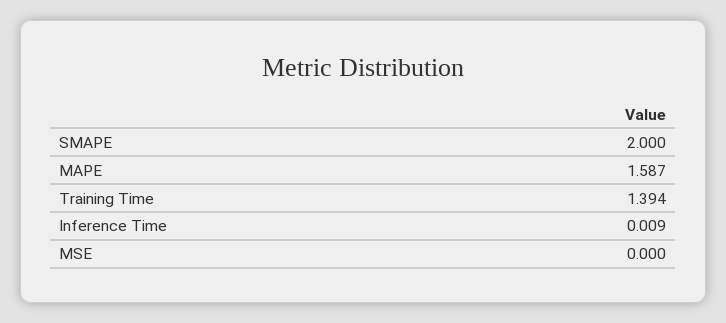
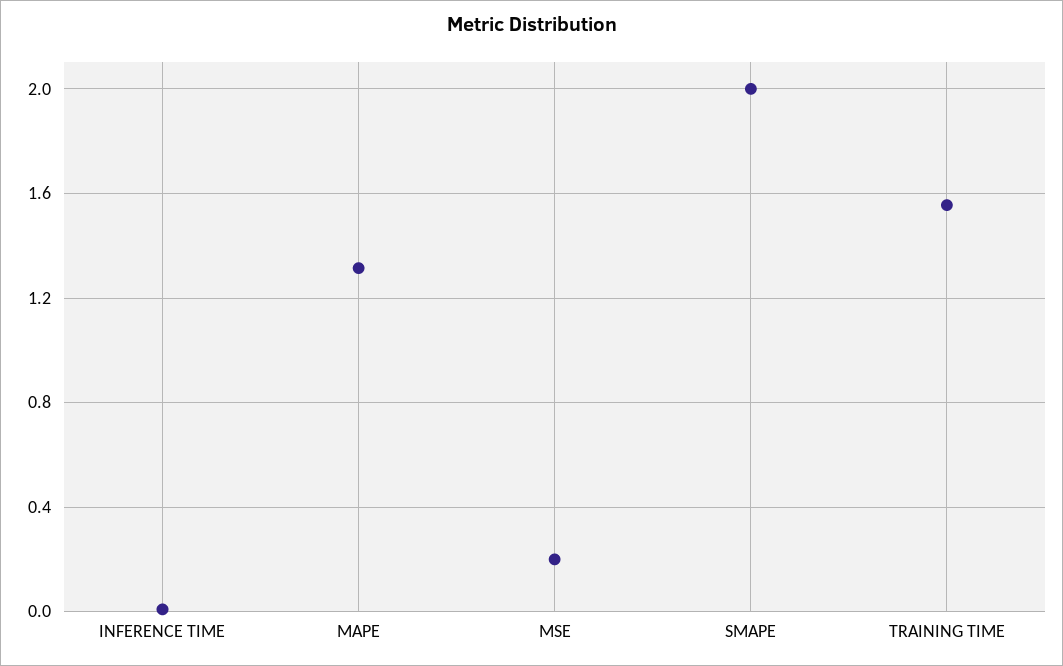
MAPE: 1.587 -> 1.3
Training Time: 1.394 -> 1.55
MSE: 0 -> 0.2

